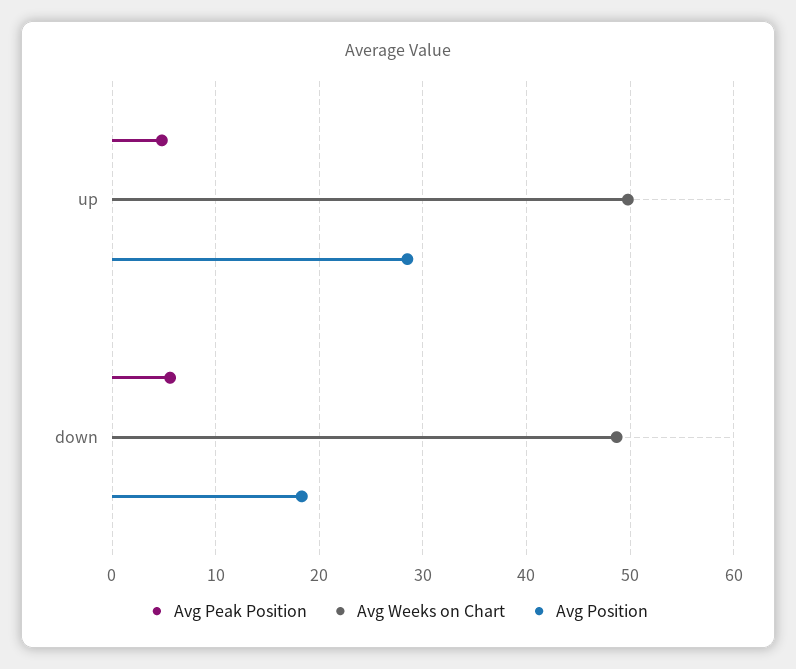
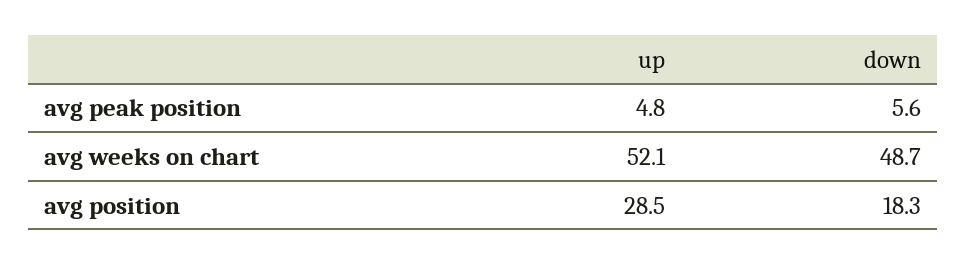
Avg Weeks on Chart, up: 50 -> 52.1

